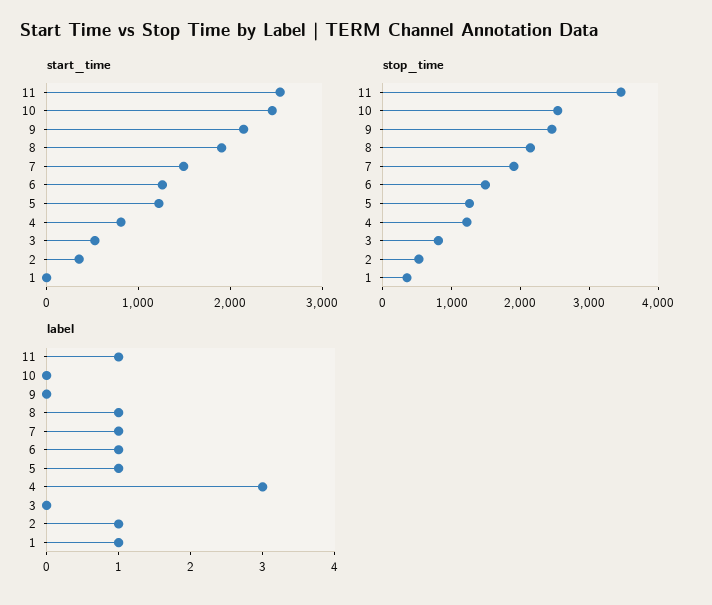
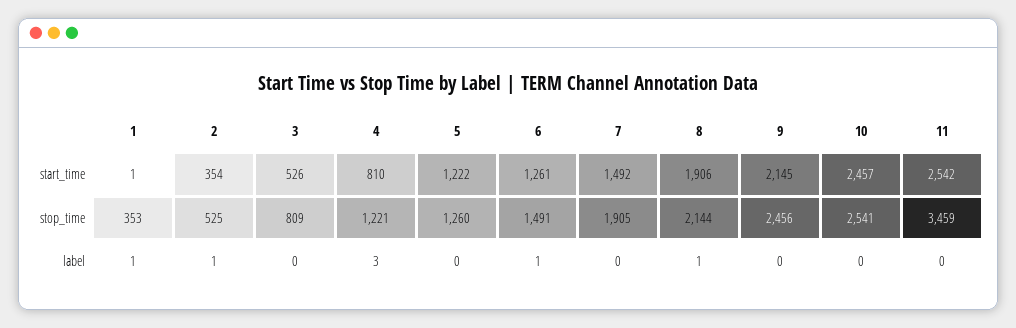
label, 11: 1 -> 0
label, 7: 1 -> 0
label, 5: 1 -> 0

